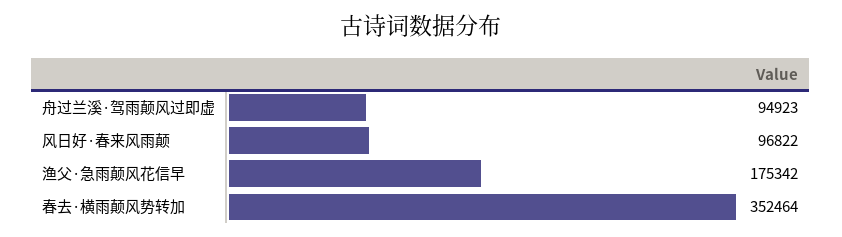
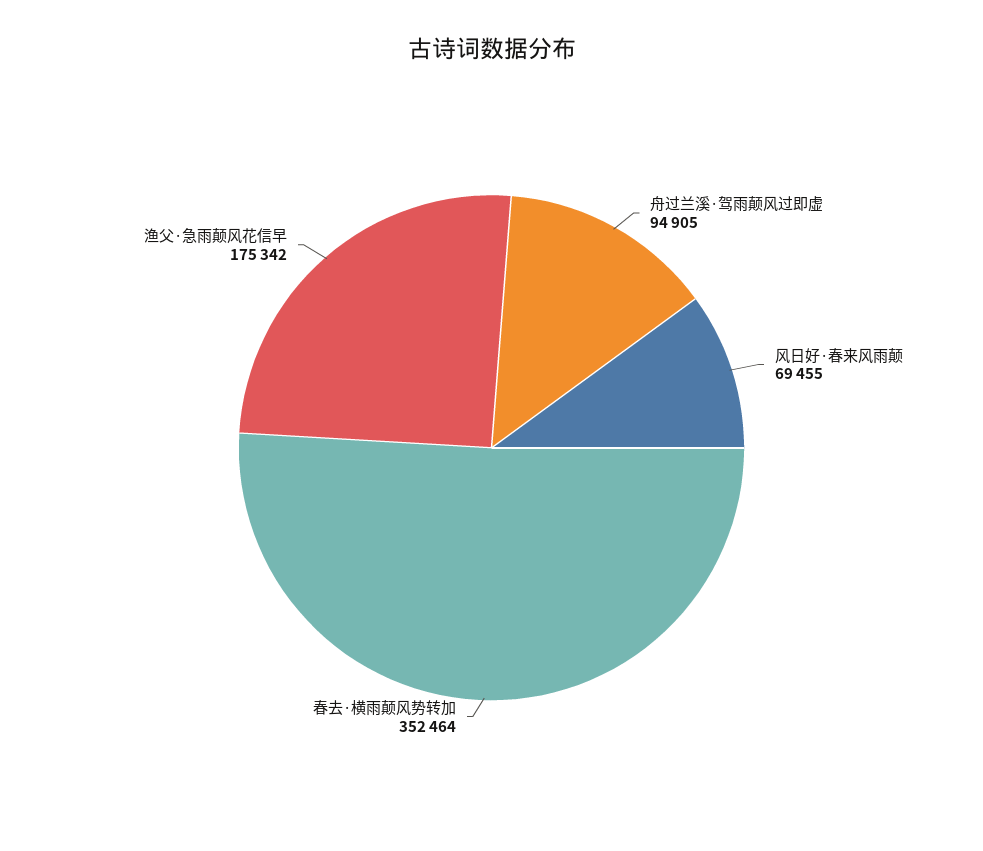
舟过兰溪·驾雨颠风过即虚: 94923 -> 94905
风日好·春来风雨颠: 96822 -> 69455

